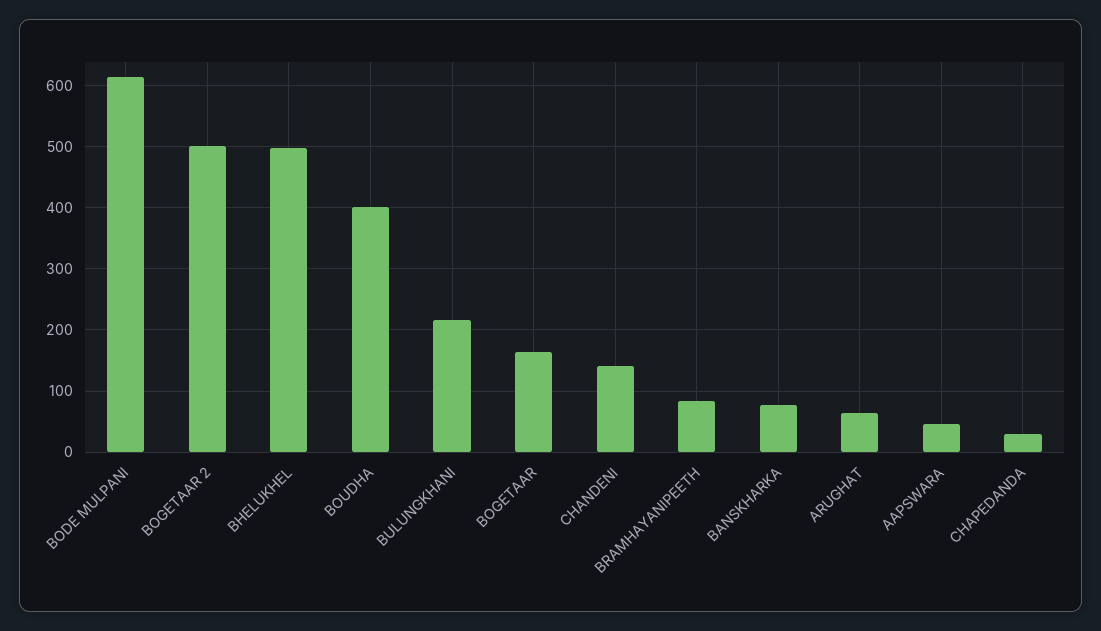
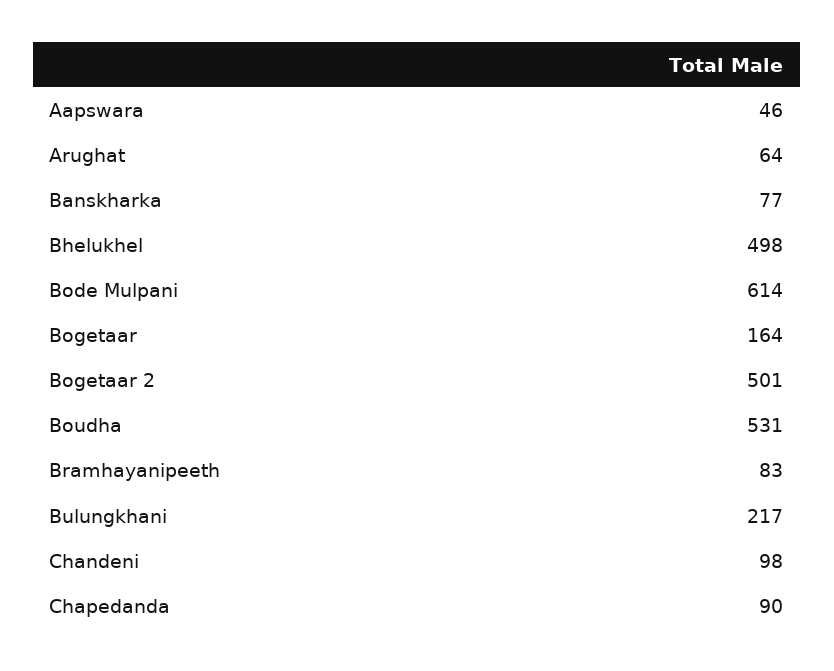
BOUDHA: 400 -> 531
CHANDENI: 140 -> 98
CHAPEDANDA: 30 -> 90

